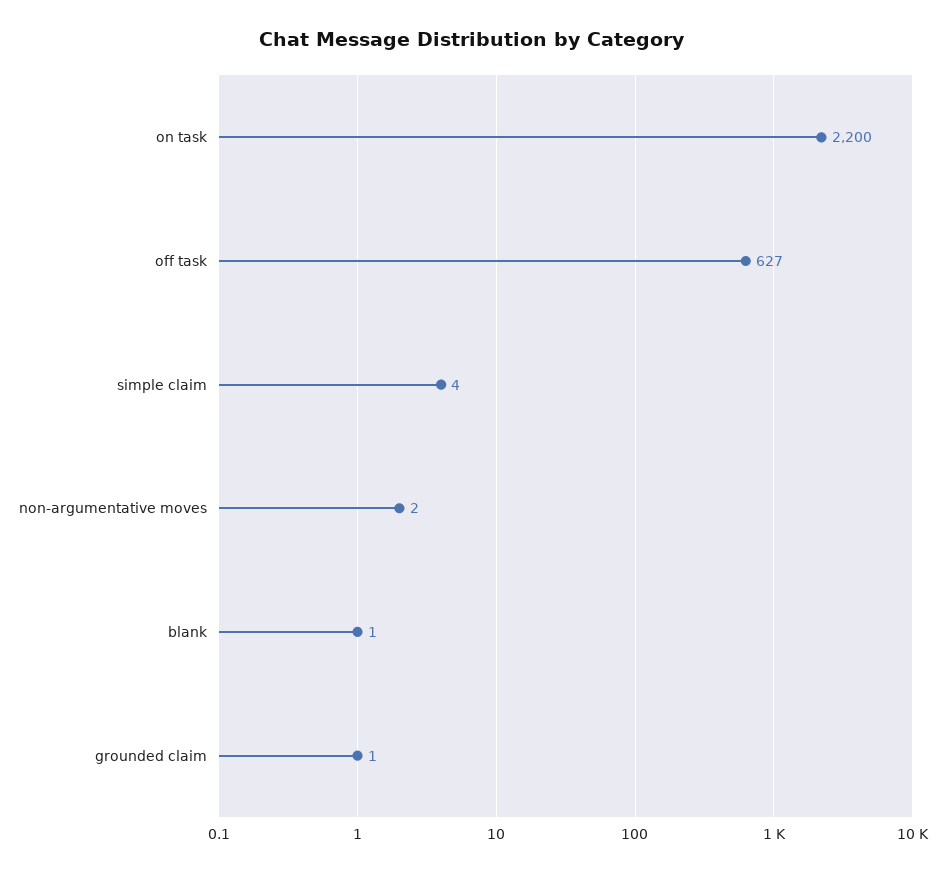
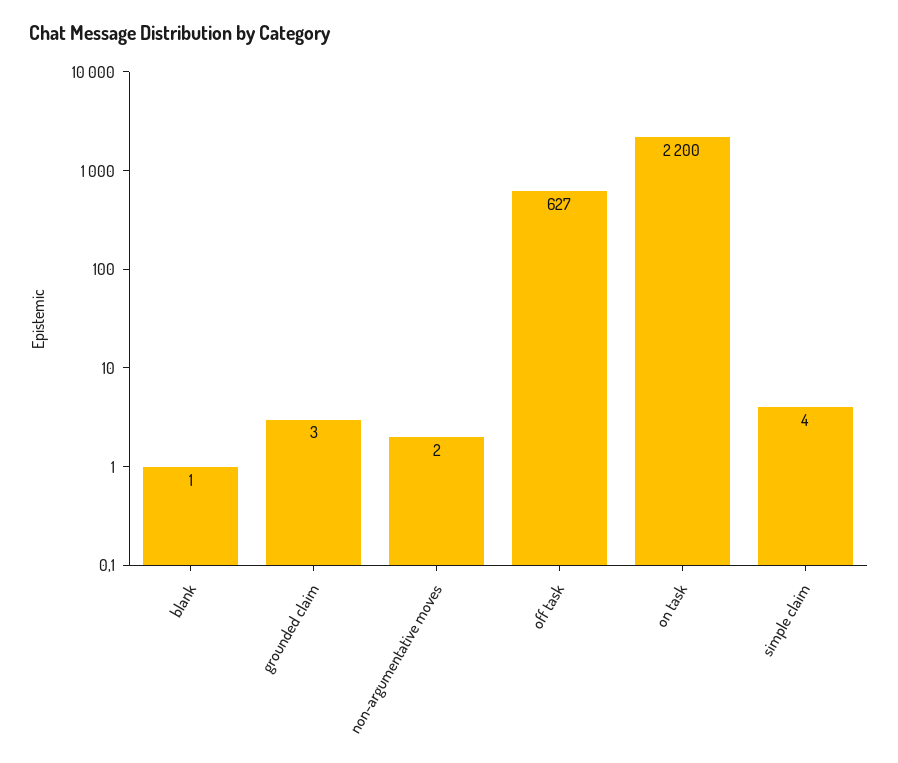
grounded claim: 1 -> 3

